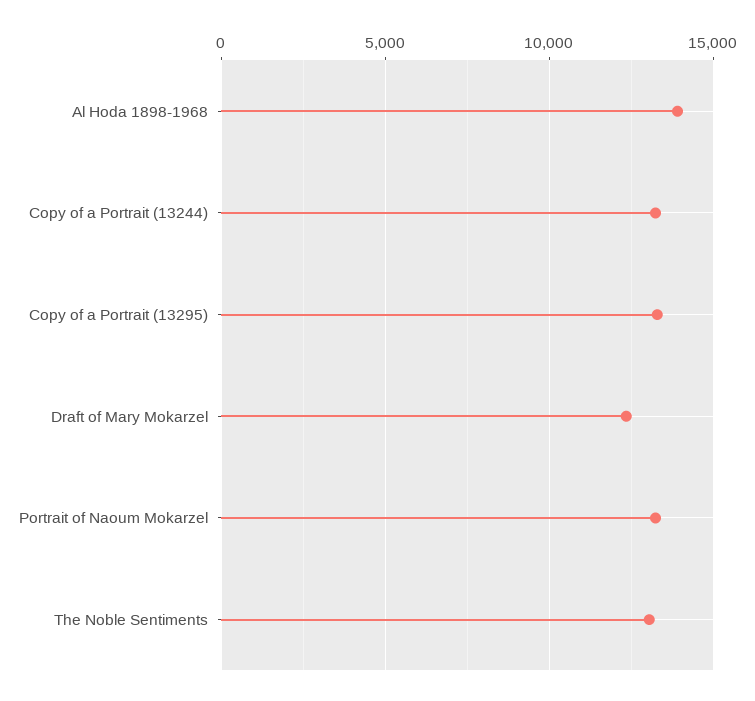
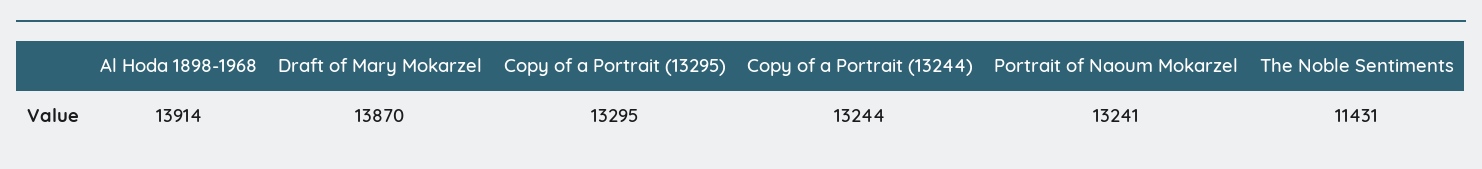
Draft of Mary Mokarzel: 12500 -> 13870
The Noble Sentiments: 13000 -> 11431

